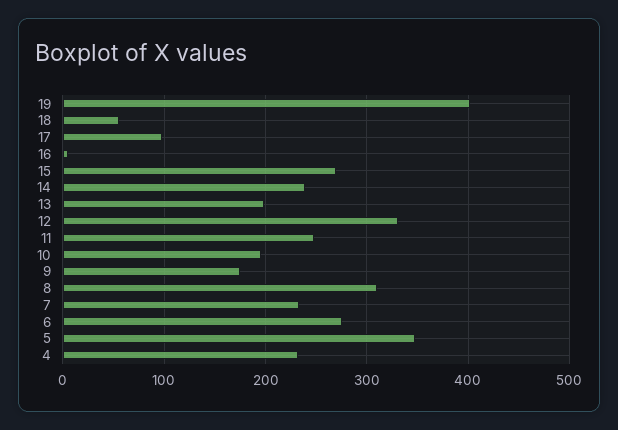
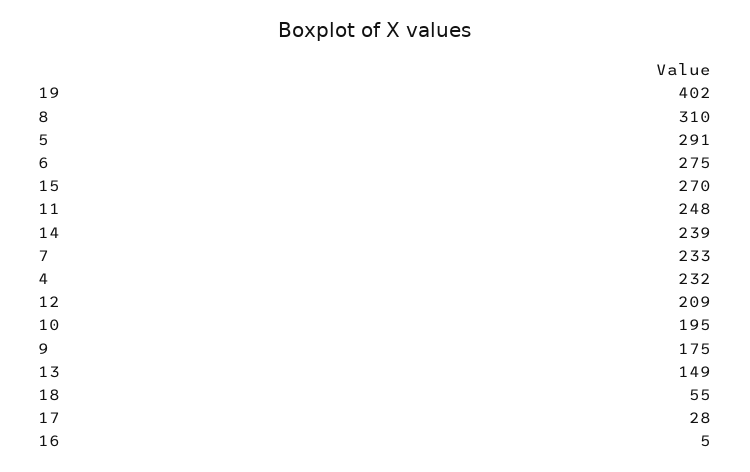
17: 100 -> 28
13: 200 -> 149
12: 330 -> 209
5: 350 -> 291

